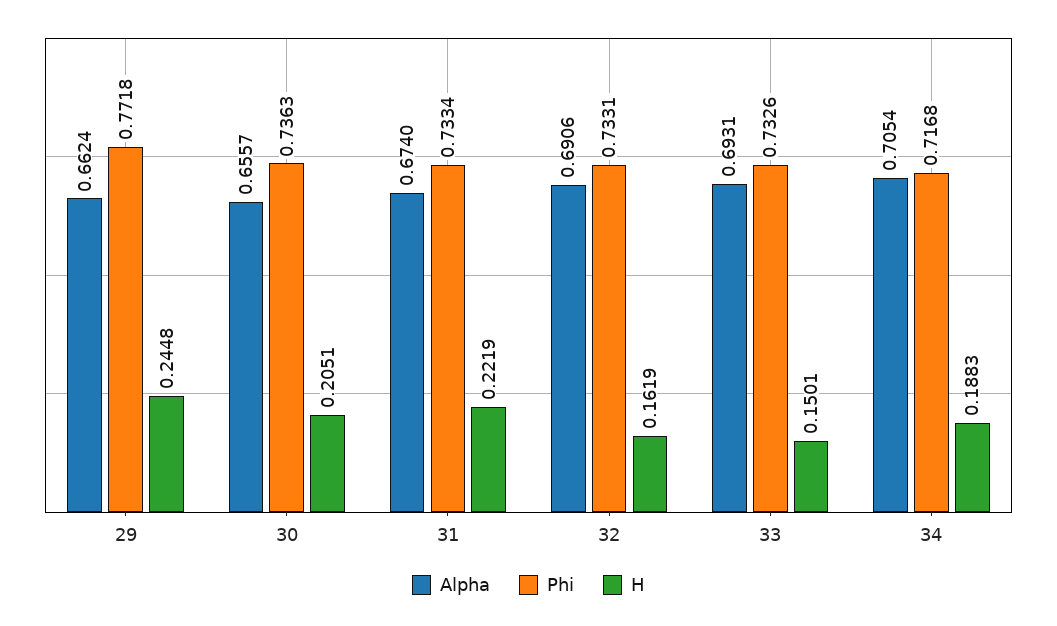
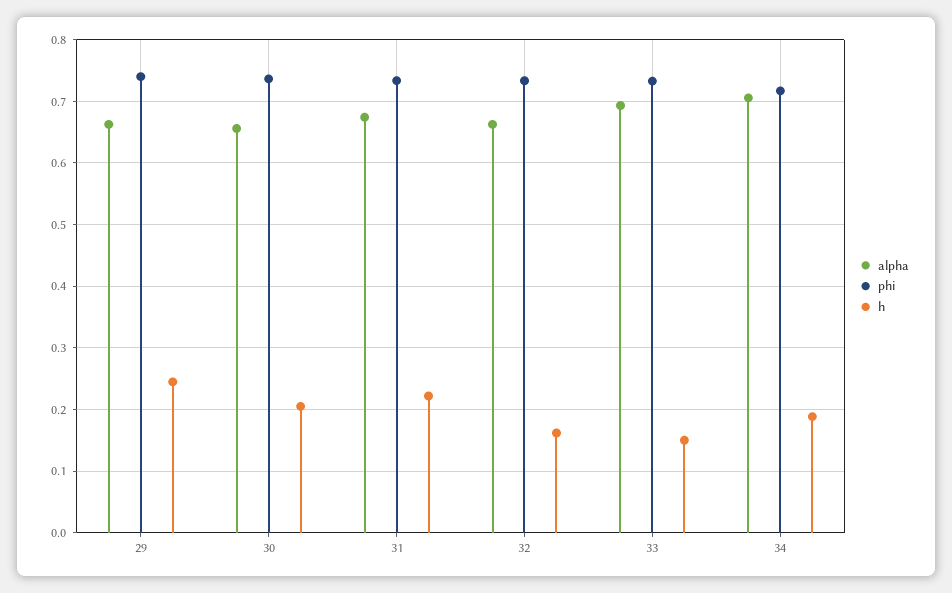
Phi, 29: 0.7718 -> 0.74
Alpha, 32: 0.6906 -> 0.66

